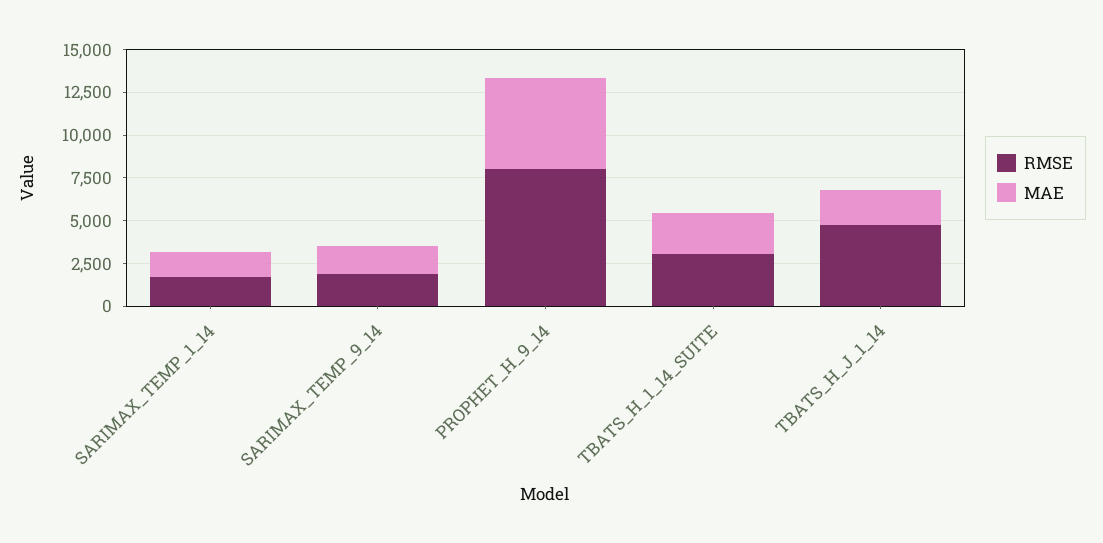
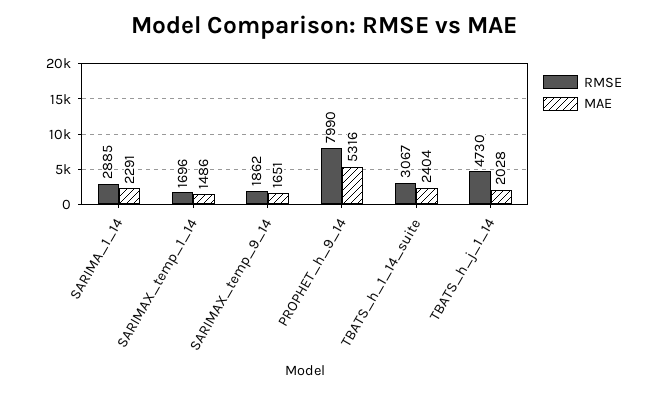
RMSE, SARIMA_1_14: none -> 2885
MAE, SARIMA_1_14: none -> 2291

